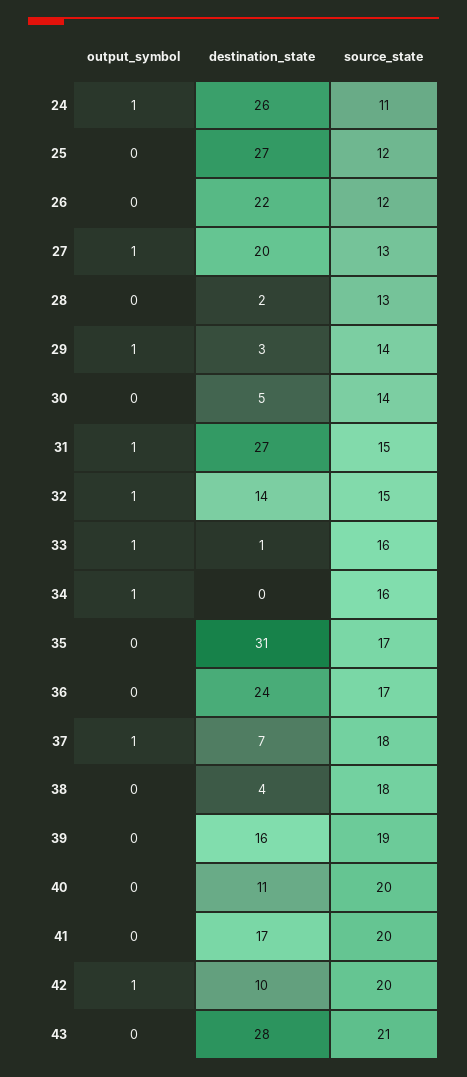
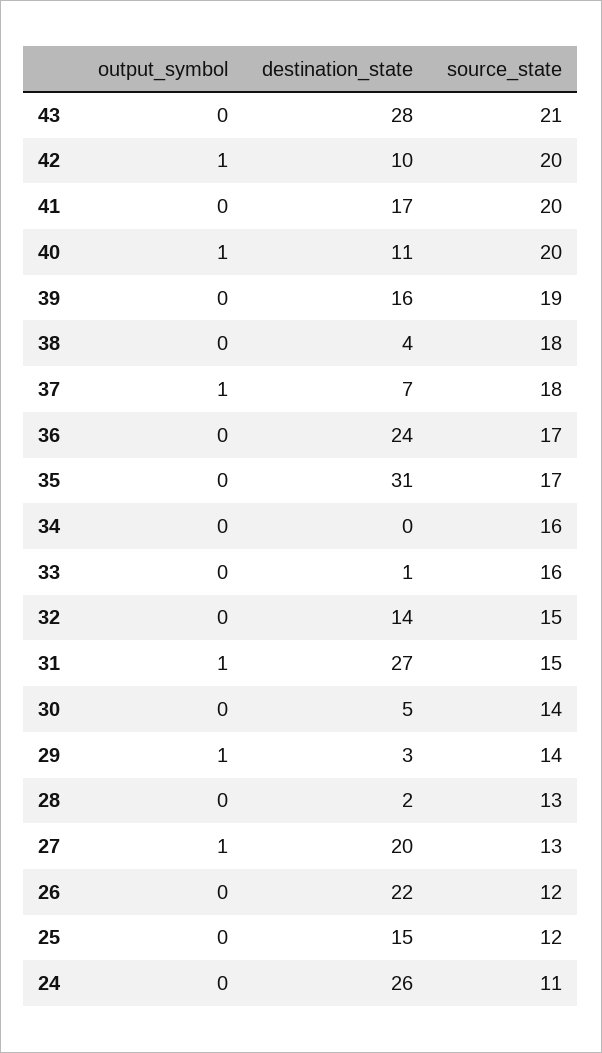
output_symbol, 24: 1 -> 0
destination_state, 25: 27 -> 15
output_symbol, 32: 1 -> 0
output_symbol, 33: 1 -> 0
output_symbol, 34: 1 -> 0
output_symbol, 40: 0 -> 1

